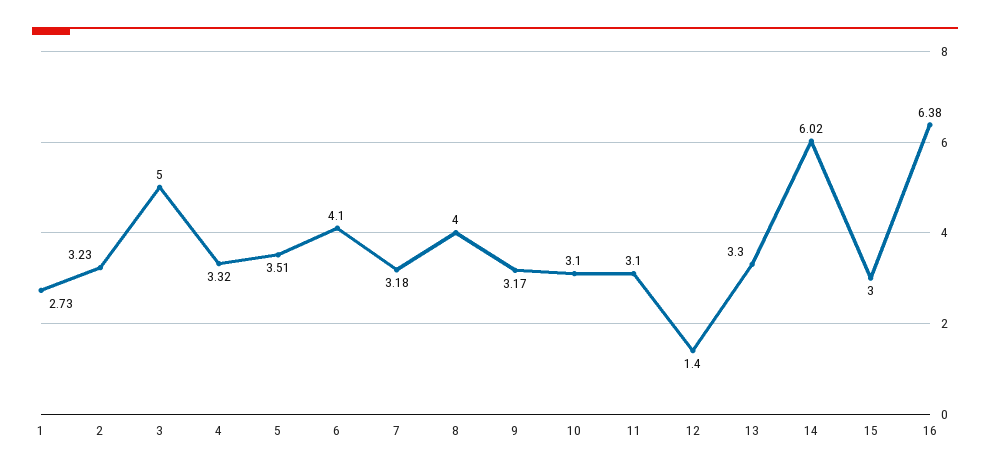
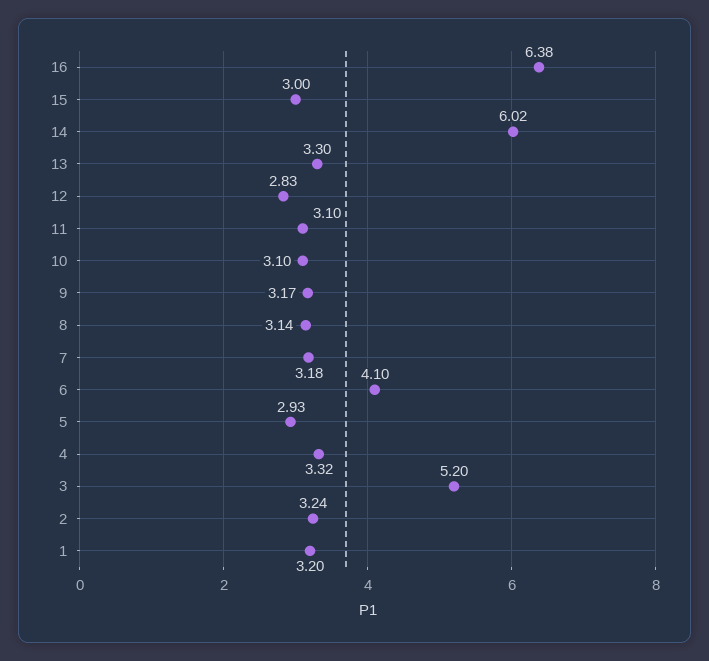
1: 2.73 -> 3.2
2: 3.23 -> 3.24
3: 5 -> 5.2
5: 3.51 -> 2.93
8: 4 -> 3.14
12: 1.4 -> 2.83

